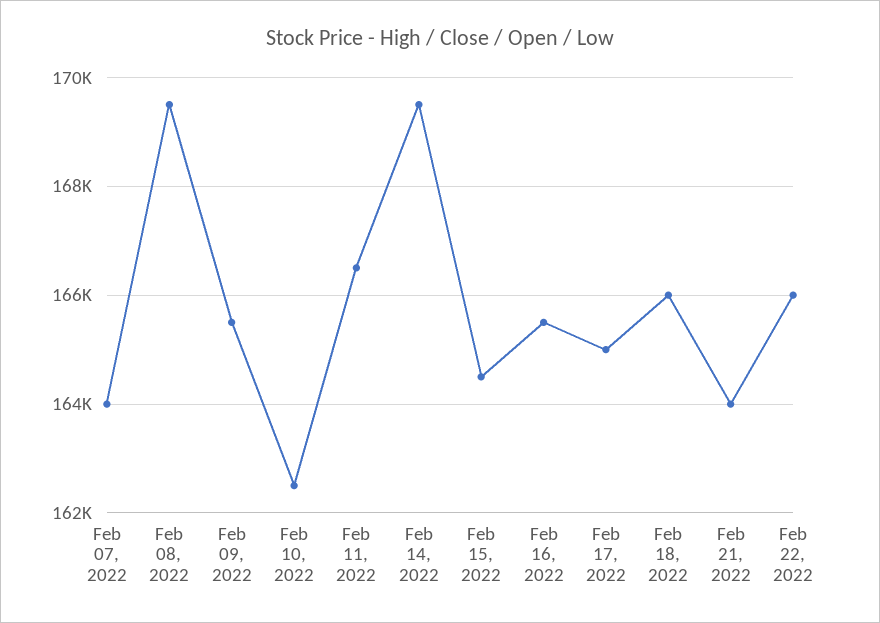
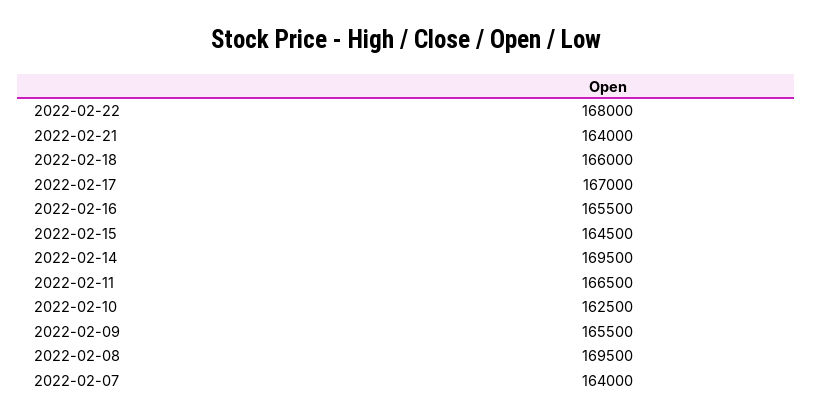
Feb 17, 2022: 165000 -> 167000
Feb 22, 2022: 166000 -> 168000

